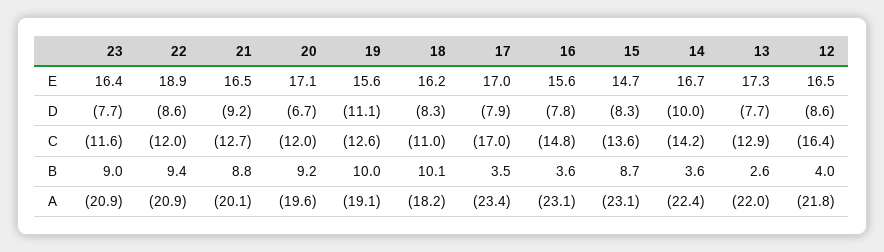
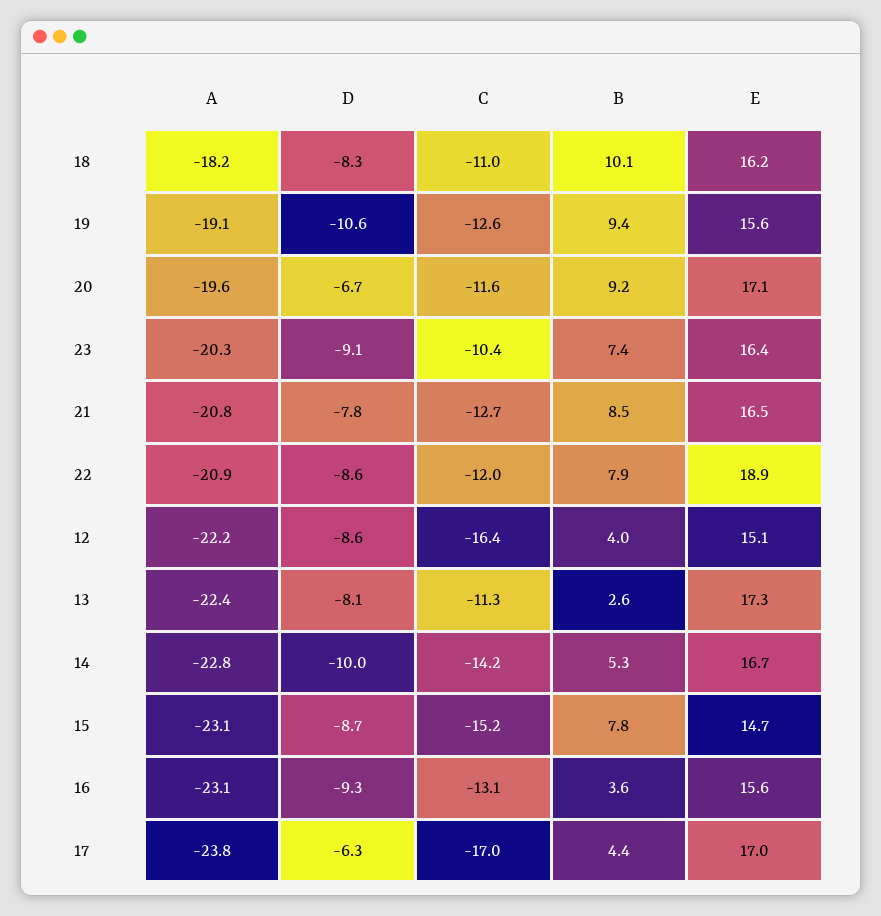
12, E: 16.5 -> 15.1
23, D: -7.7 -> -9.1
21, D: -9.2 -> -7.8
19, D: -11.1 -> -10.6
17, D: -7.9 -> -6.3
16, D: -7.8 -> -9.3
15, D: -8.3 -> -8.7
13, D: -7.7 -> -8.1
23, C: -11.6 -> -10.4
20, C: -12 -> -11.6
16, C: -14.8 -> -13.1
15, C: -13.6 -> -15.2
13, C: -12.9 -> -11.3
23, B: 9 -> 7.4
22, B: 9.4 -> 7.9
21, B: 8.8 -> 8.5
19, B: 10 -> 9.4
17, B: 3.5 -> 4.4
15, B: 8.7 -> 7.8
14, B: 3.6 -> 5.3
23, A: -20.9 -> -20.3
21, A: -20.1 -> -20.8
17, A: -23.4 -> -23.8
14, A: -22.4 -> -22.8
13, A: -22 -> -22.4
12, A: -21.8 -> -22.2

